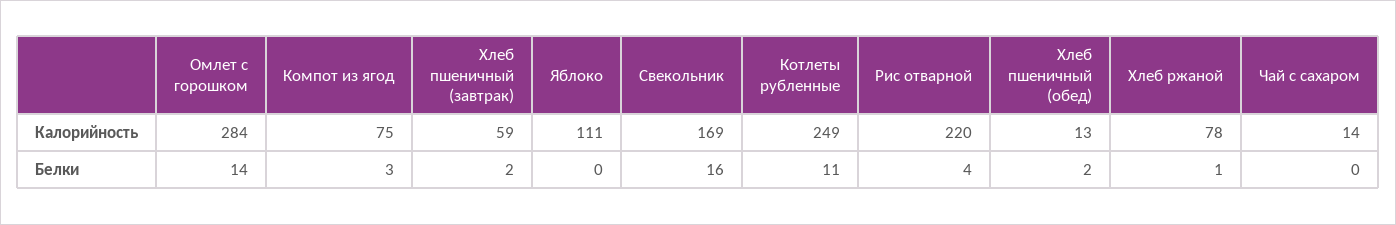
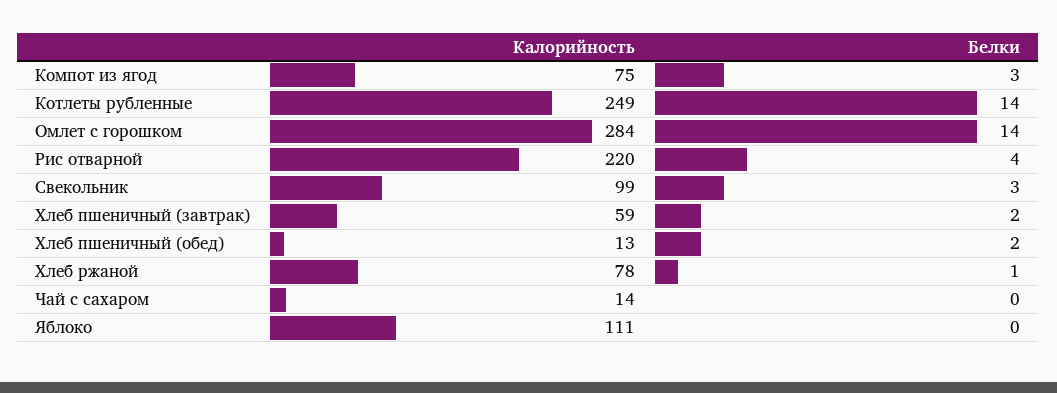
Свекольник, Калорийность: 169 -> 99
Свекольник, Белки: 16 -> 3
Котлеты рубленные, Белки: 11 -> 14

